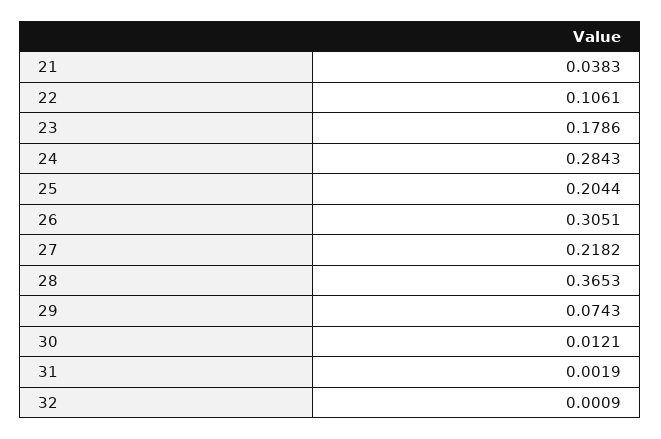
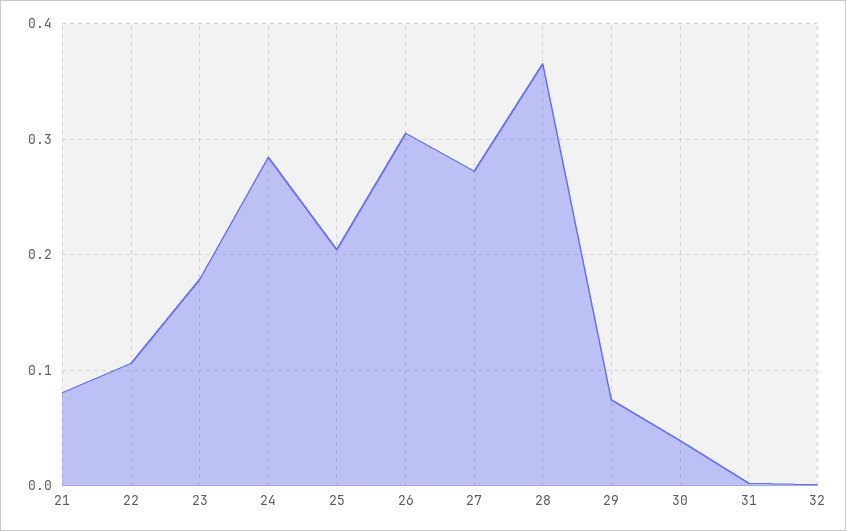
21: 0.0383 -> 0.08
27: 0.2182 -> 0.27
30: 0.0121 -> 0.04

